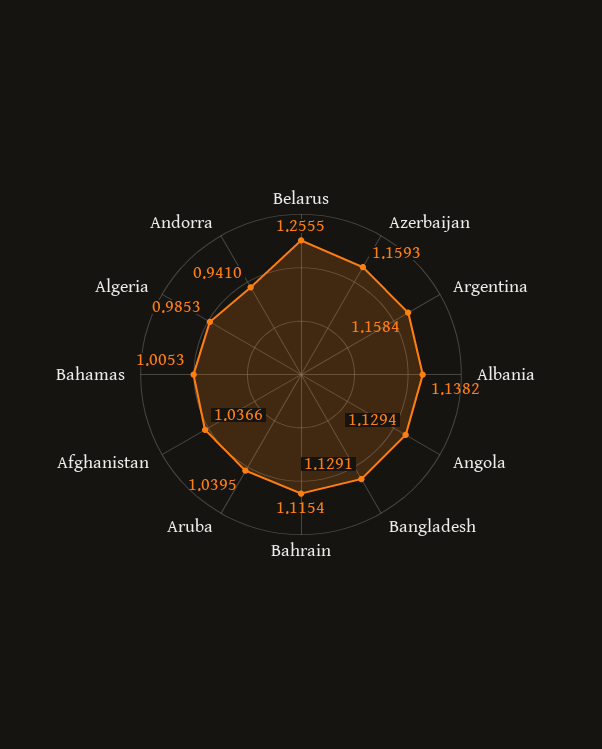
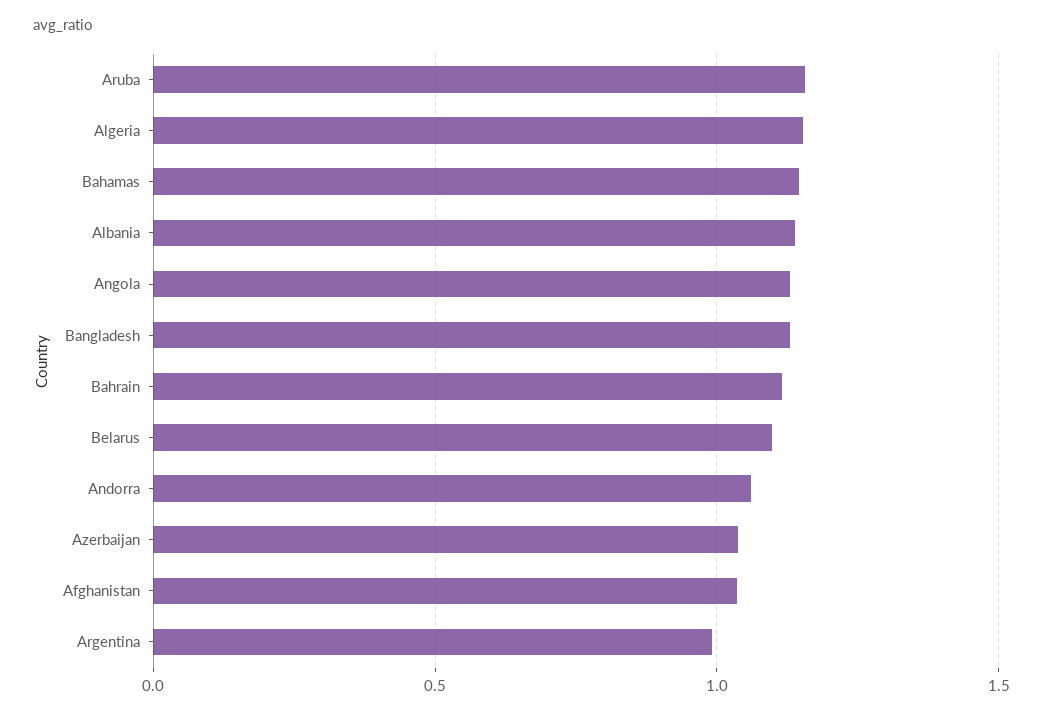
Belarus: 1.2555 -> 1.1
Azerbaijan: 1.1593 -> 1.05
Argentina: 1.1584 -> 1
Aruba: 1.0395 -> 1.15
Bahamas: 1.0053 -> 1.15
Algeria: 0.9853 -> 1.15
Andorra: 0.941 -> 1.05

